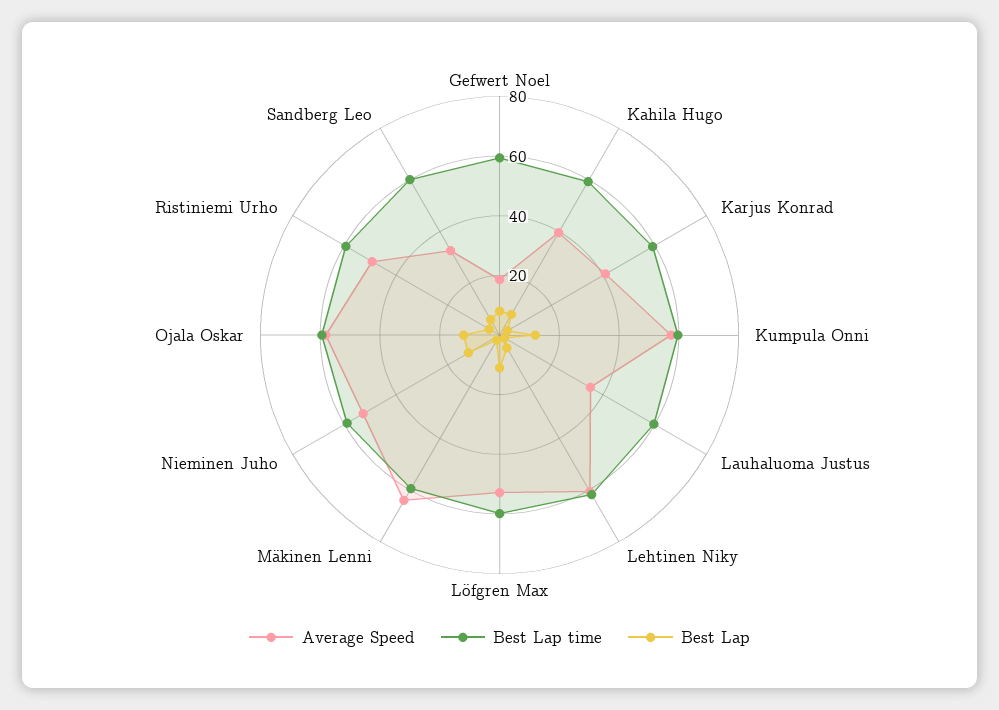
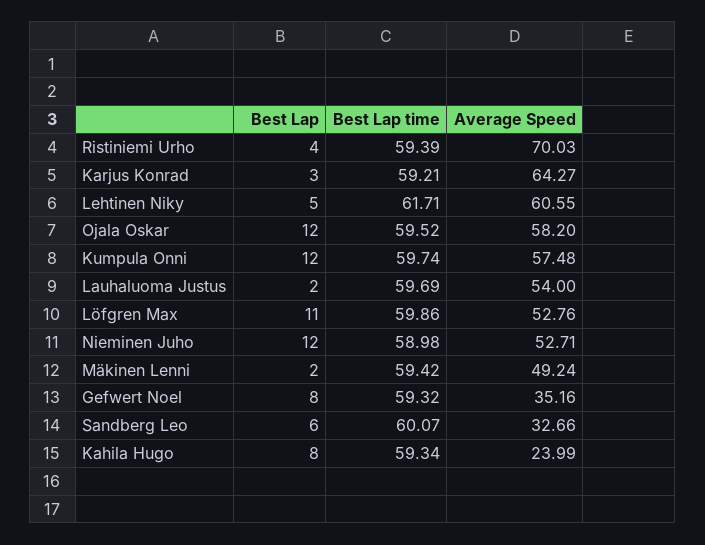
Average Speed, Gefwert Noel: 20 -> 35.16
Average Speed, Kahila Hugo: 40 -> 23.99
Average Speed, Karjus Konrad: 40 -> 64.27
Average Speed, Lauhaluoma Justus: 35 -> 54
Average Speed, Mäkinen Lenni: 65 -> 49.24
Average Speed, Ristiniemi Urho: 50 -> 70.03

